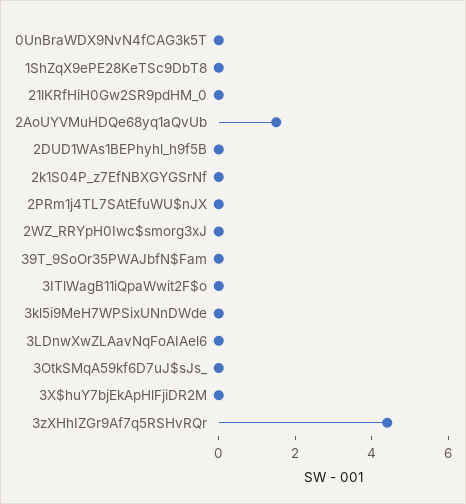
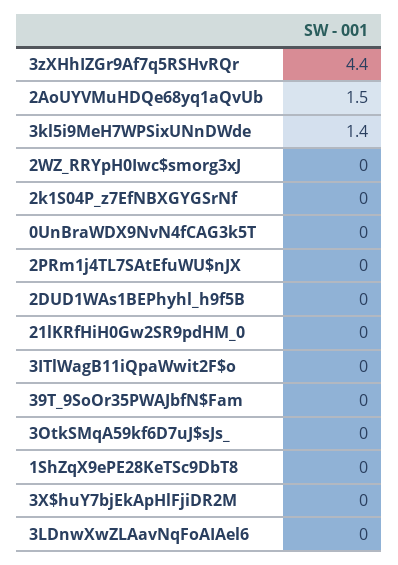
3kl5i9MeH7WPSixUNnDWde: 0 -> 1.4

